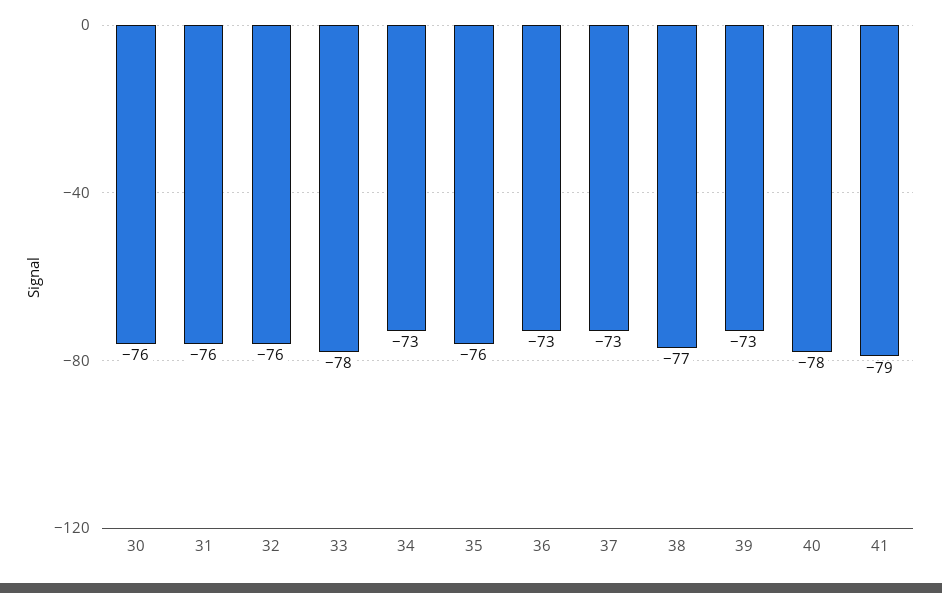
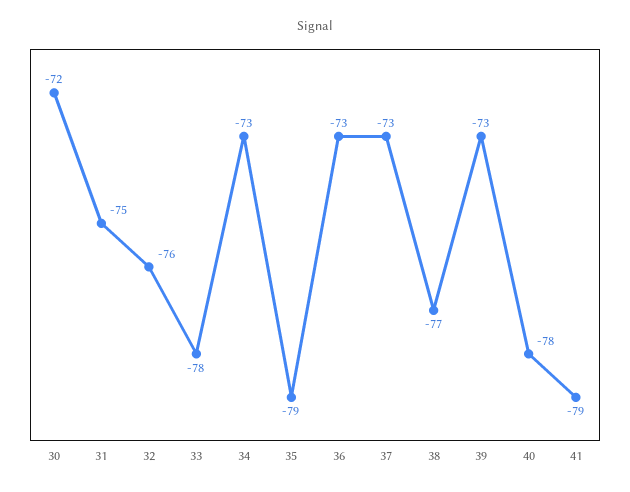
30: -76 -> -72
31: -76 -> -75
35: -76 -> -79

